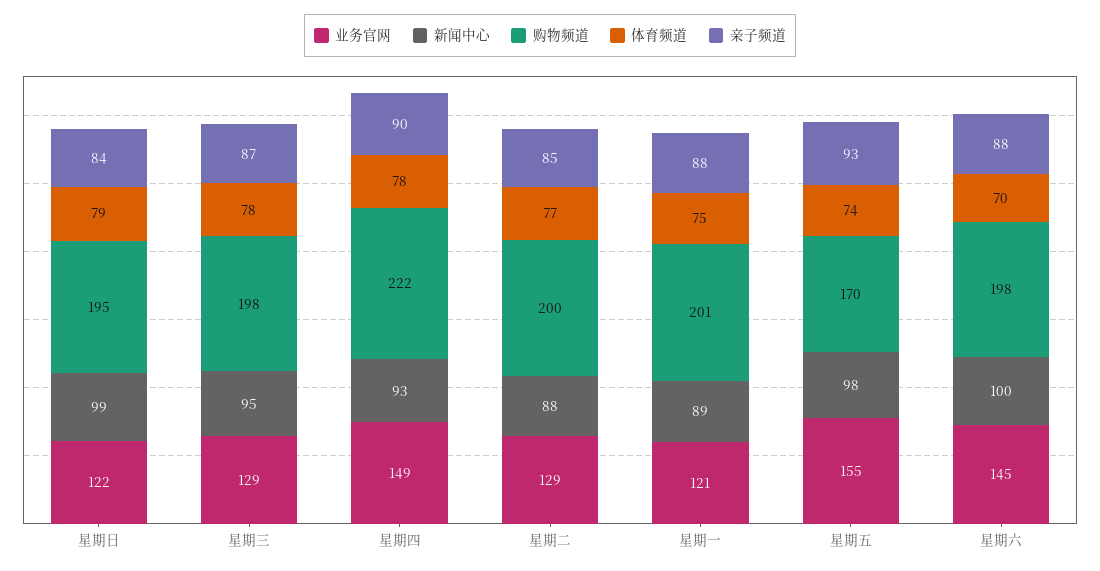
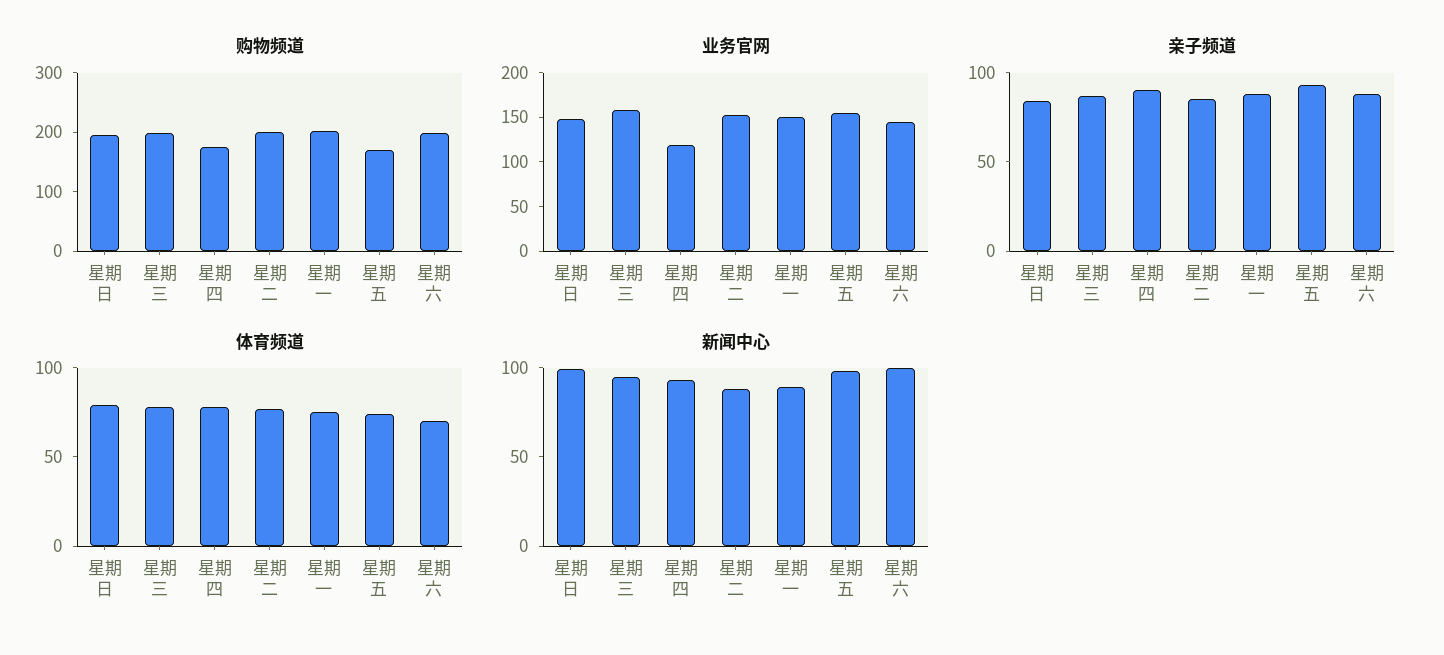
业务官网, 星期日: 122 -> 150
业务官网, 星期三: 129 -> 160
业务官网, 星期四: 149 -> 120
购物频道, 星期四: 222 -> 180
业务官网, 星期二: 129 -> 150
业务官网, 星期一: 121 -> 150

